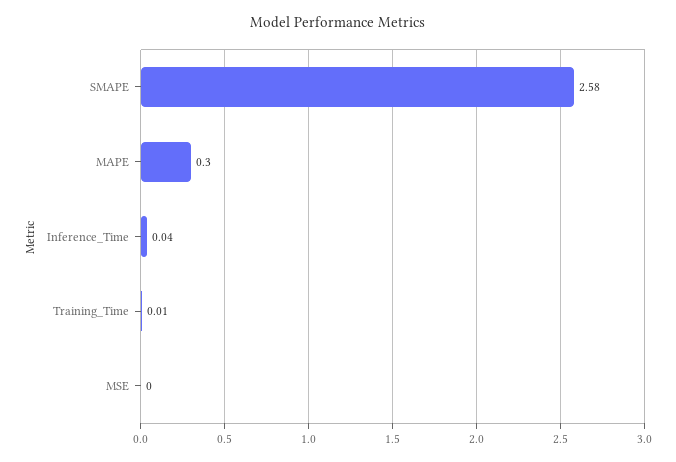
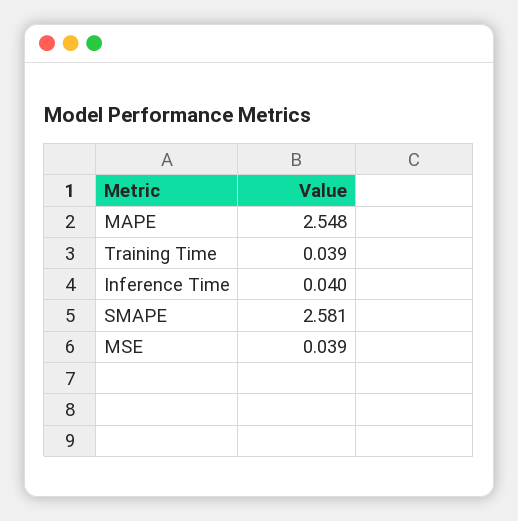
MAPE: 0.3 -> 2.548
Training_Time: 0.01 -> 0.039
MSE: 0 -> 0.039

